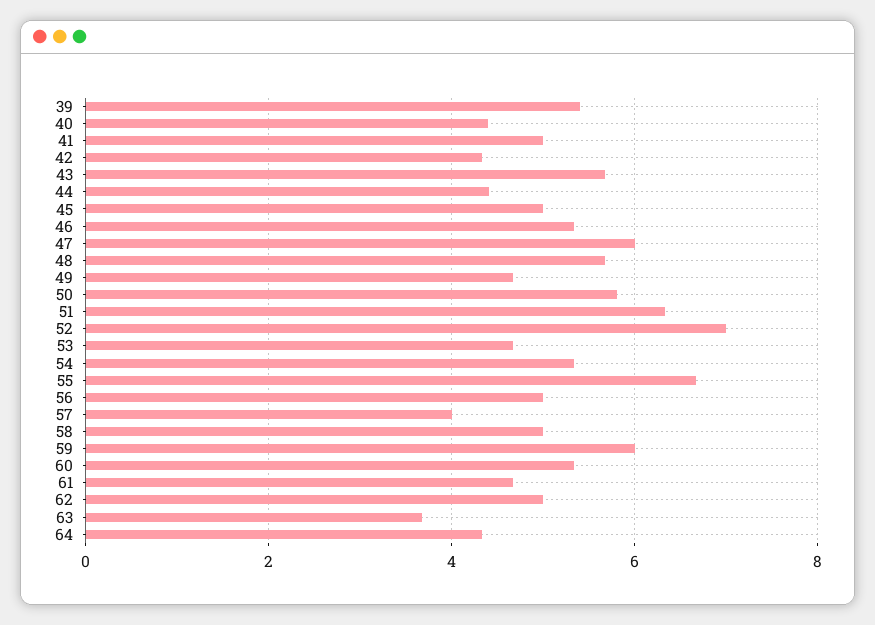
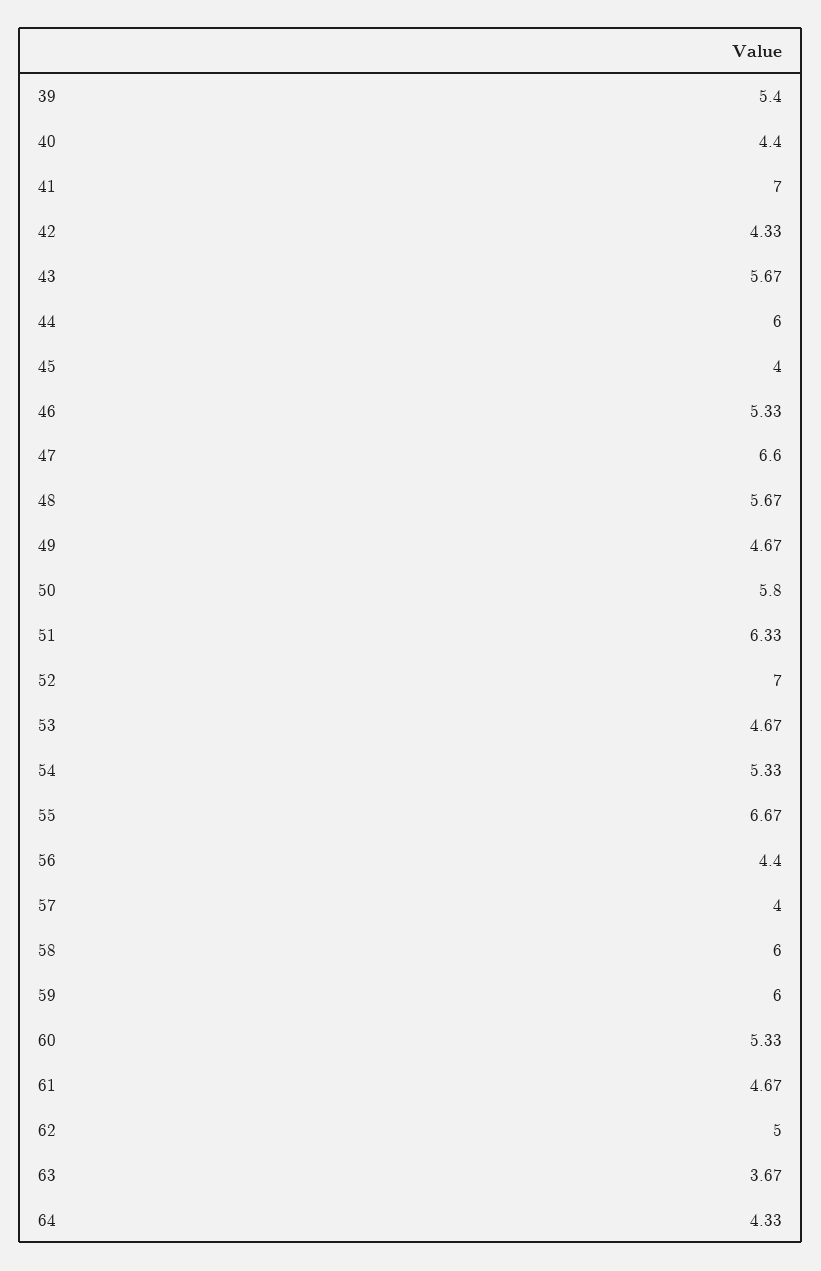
41: 5 -> 7
44: 4.4 -> 6
45: 5 -> 4
47: 6 -> 6.6
56: 5 -> 4.4
58: 5 -> 6

